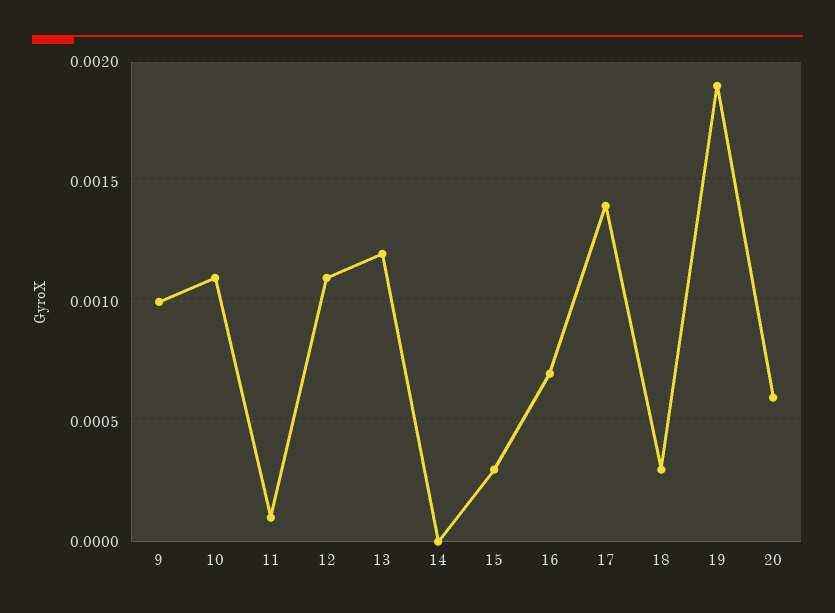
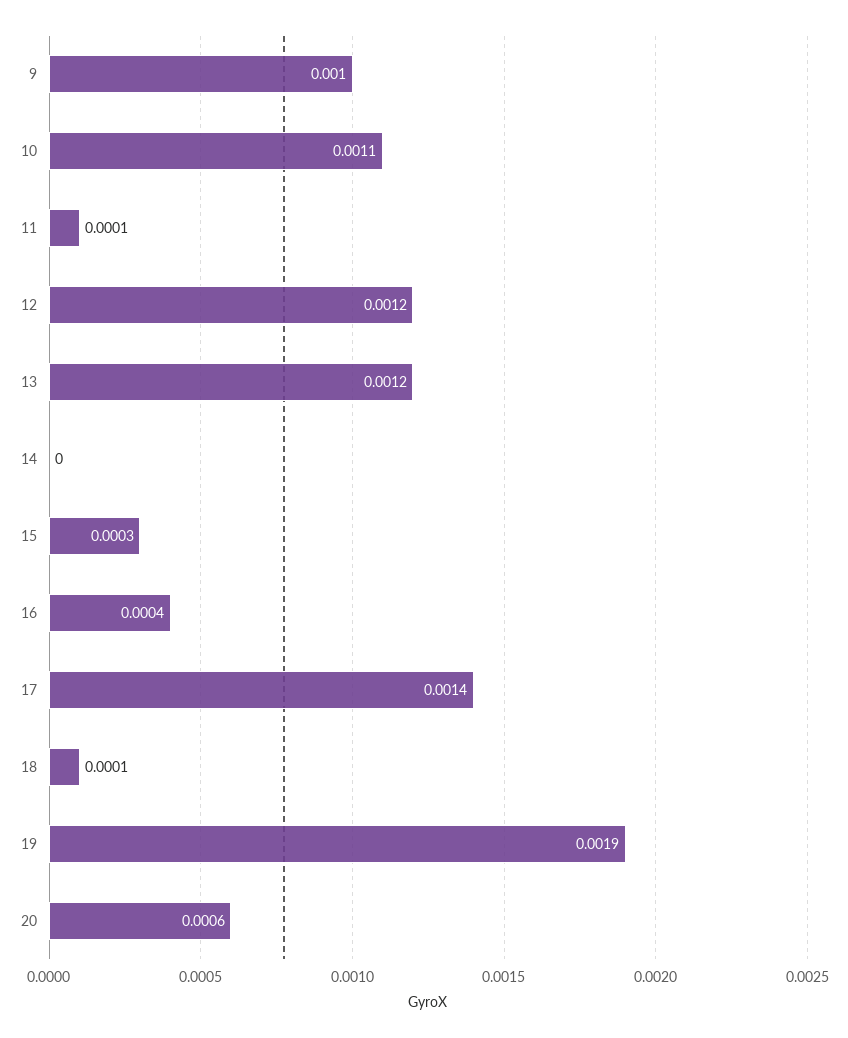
12: 0.0011 -> 0.0012
16: 0.0007 -> 0.0004
18: 0.0003 -> 0.0001

